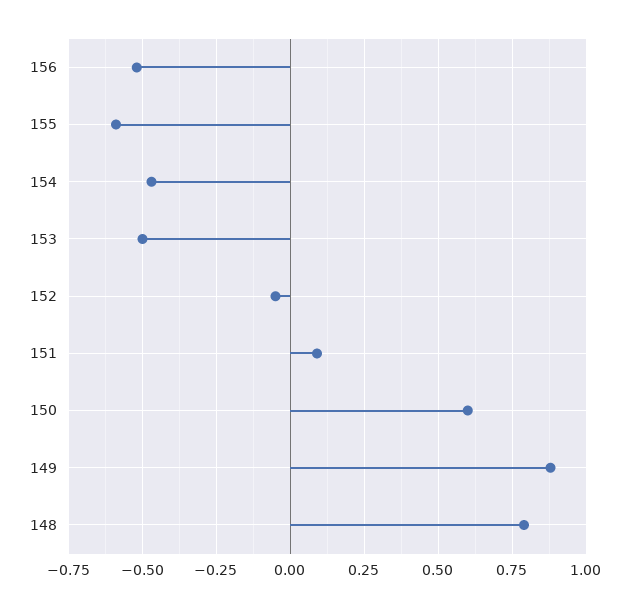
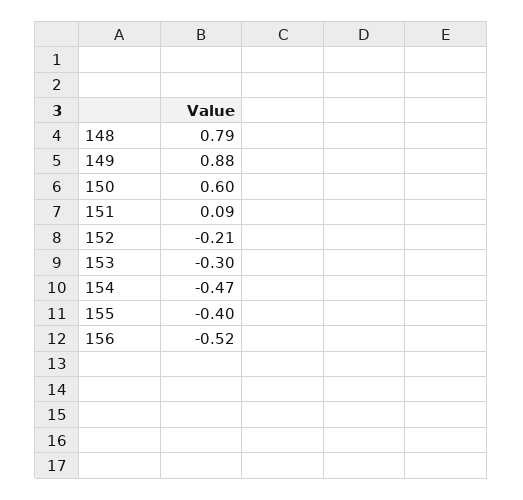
155: -0.6 -> -0.4
153: -0.5 -> -0.3
152: -0.05 -> -0.21

